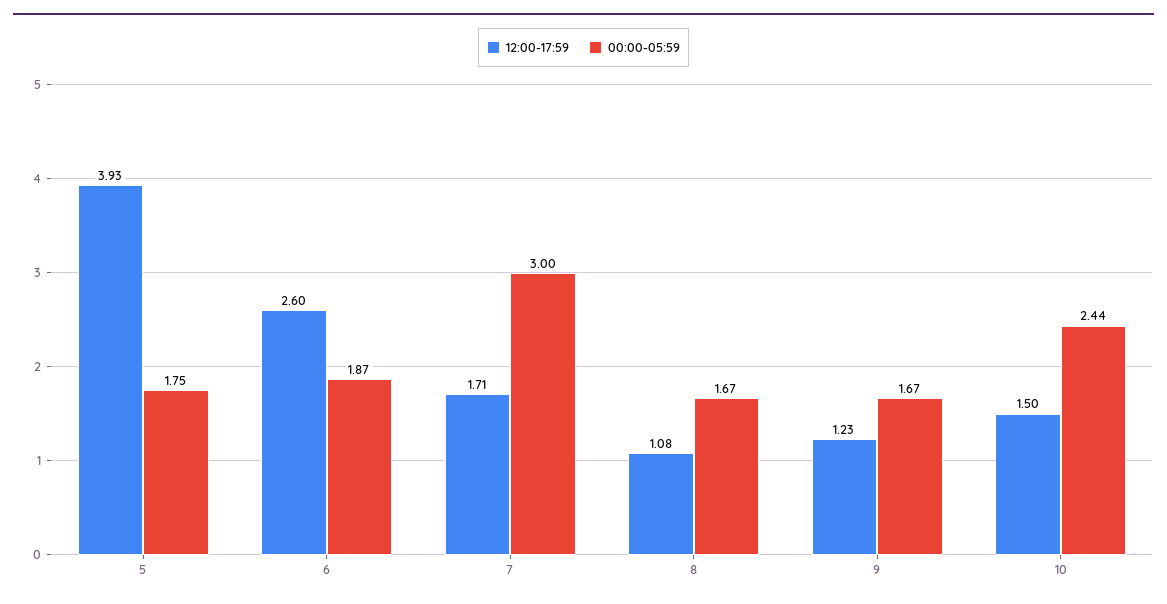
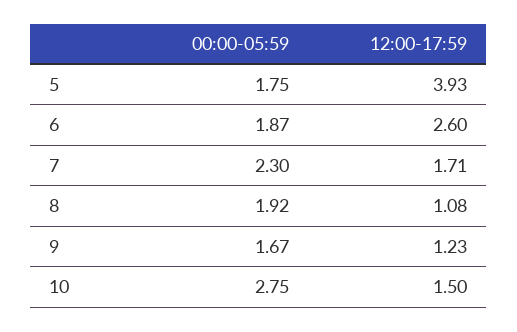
00:00-05:59, 7: 3 -> 2.3
00:00-05:59, 8: 1.67 -> 1.92
00:00-05:59, 10: 2.44 -> 2.75

